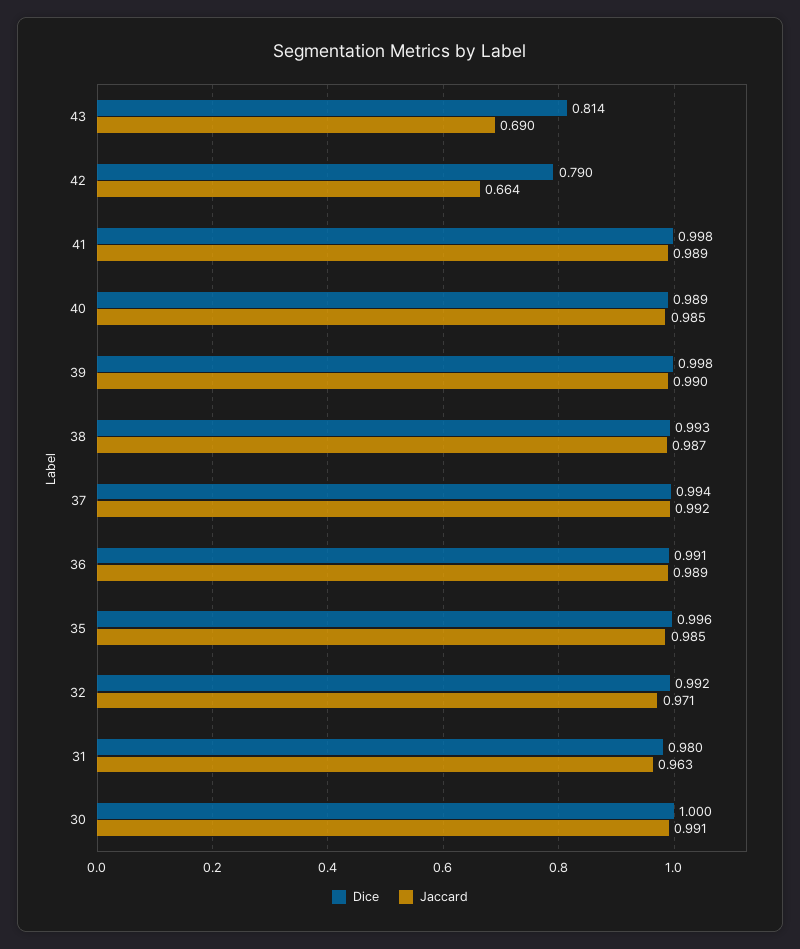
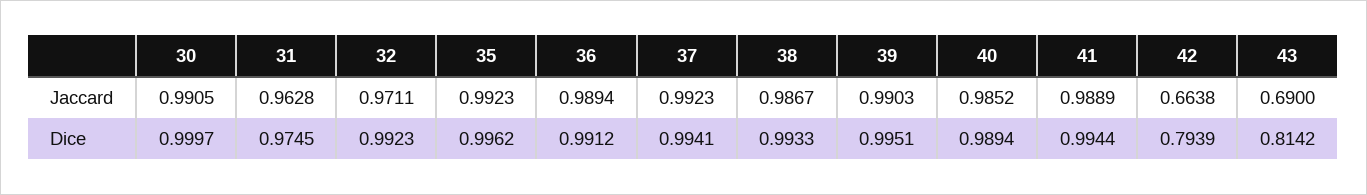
Dice, 42: 0.79 -> 0.7939
Dice, 41: 0.998 -> 0.9944
Dice, 39: 0.998 -> 0.9951
Jaccard, 35: 0.985 -> 0.9923
Dice, 31: 0.98 -> 0.9745

